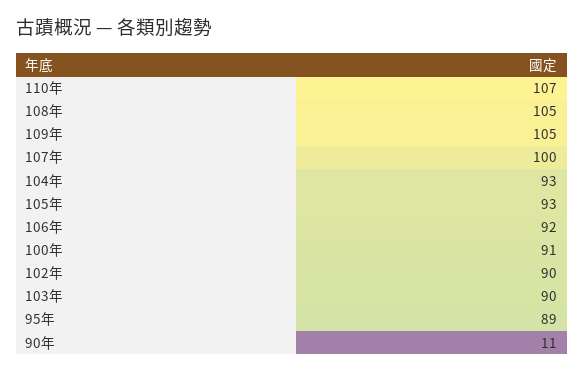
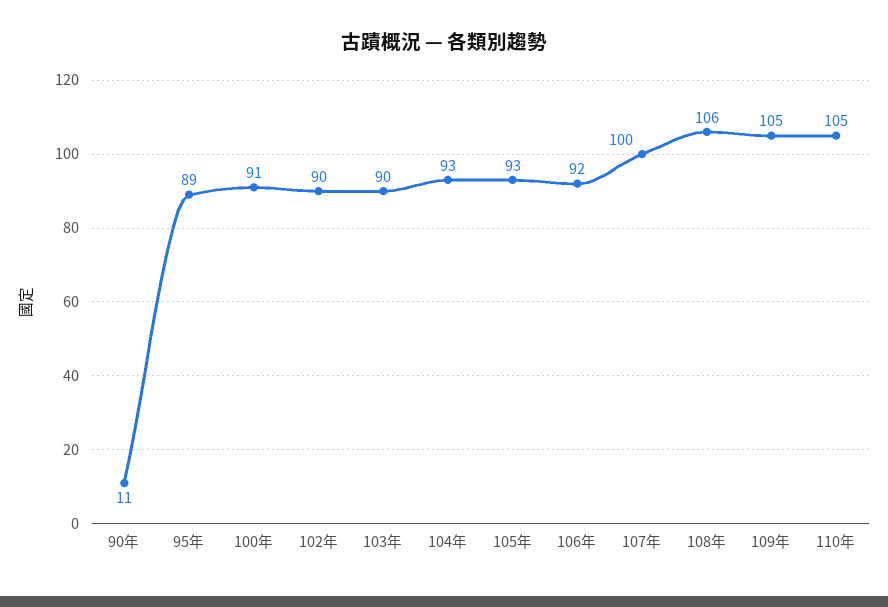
110年: 107 -> 105
108年: 105 -> 106

